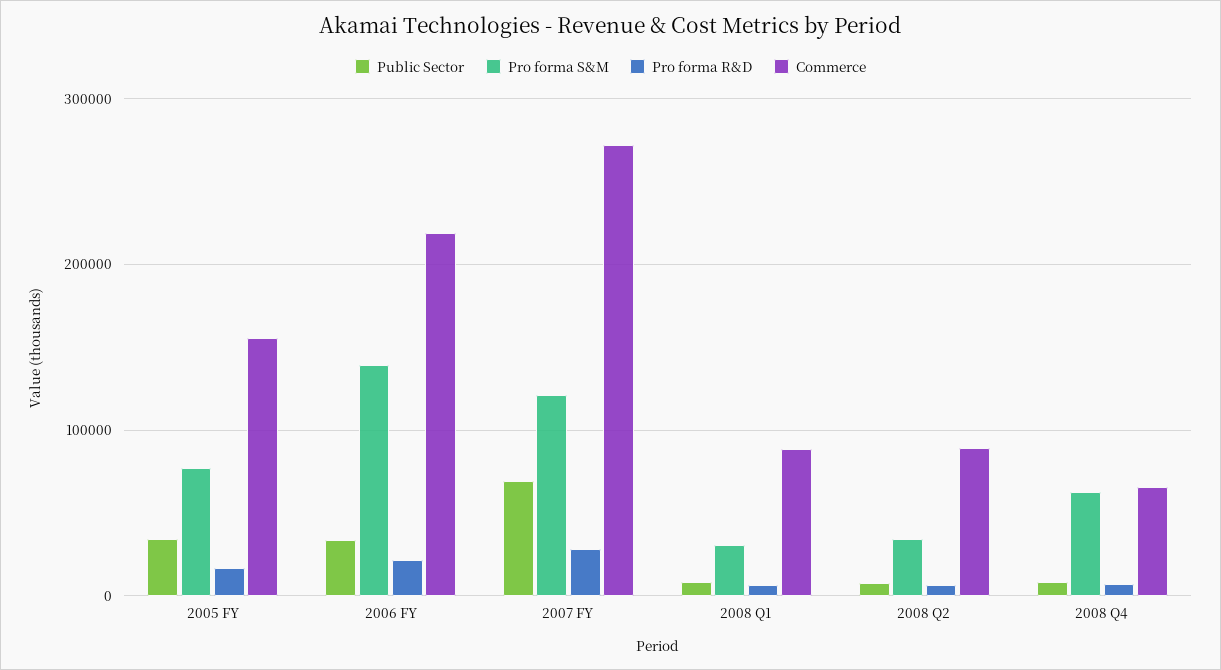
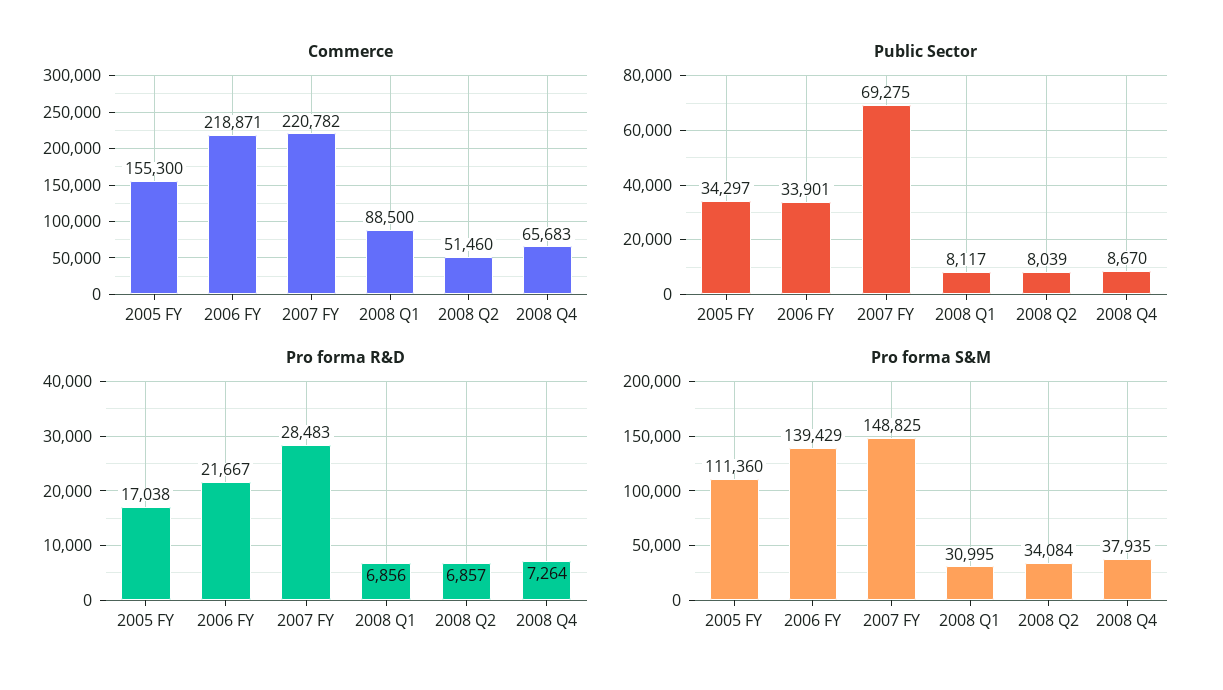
Pro forma S&M, 2005 FY: 80000 -> 111360
Pro forma S&M, 2007 FY: 120000 -> 148825
Commerce, 2007 FY: 270000 -> 220782
Commerce, 2008 Q2: 90000 -> 51460
Pro forma S&M, 2008 Q4: 60000 -> 37935

